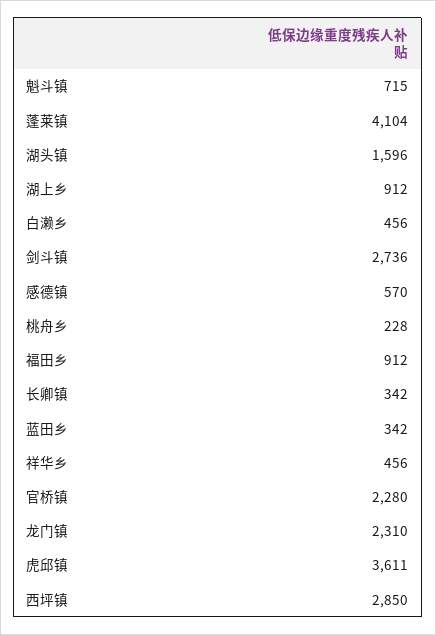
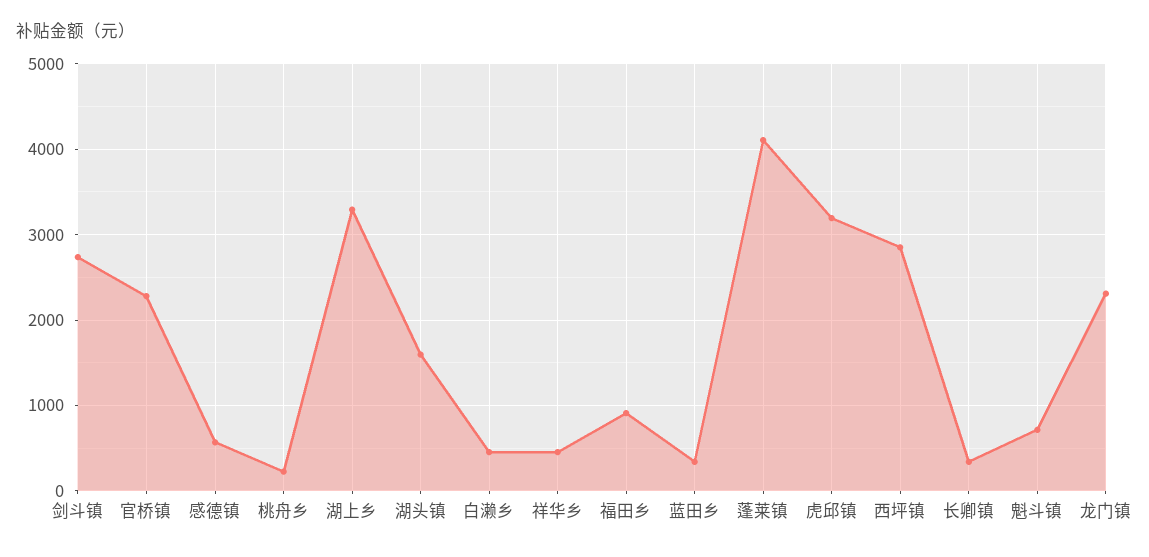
湖上乡: 912 -> 3300
虎邱镇: 3611 -> 3200

